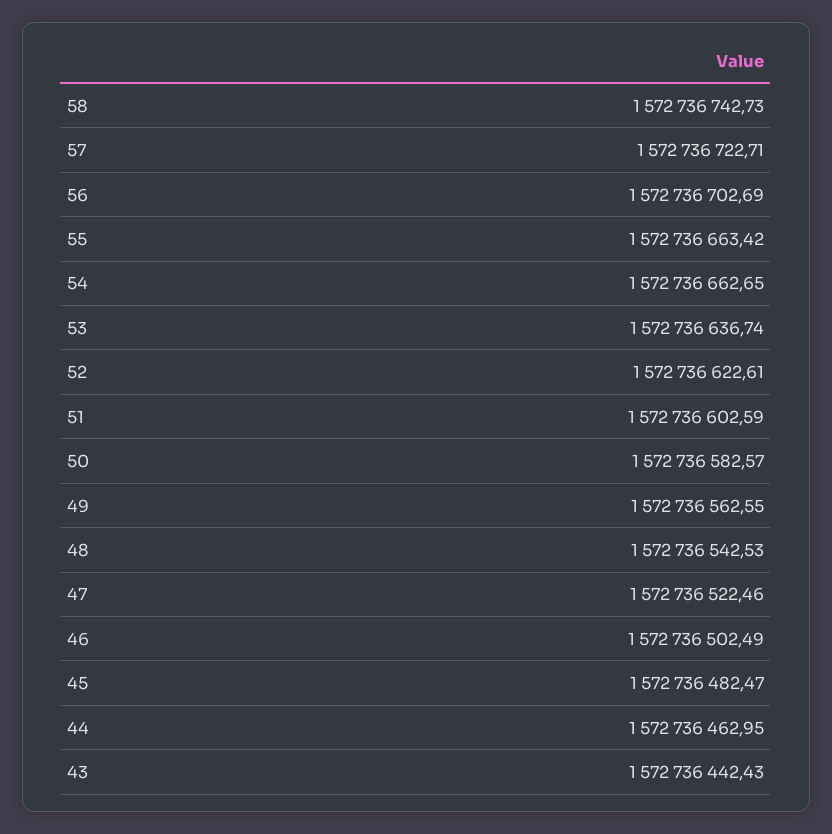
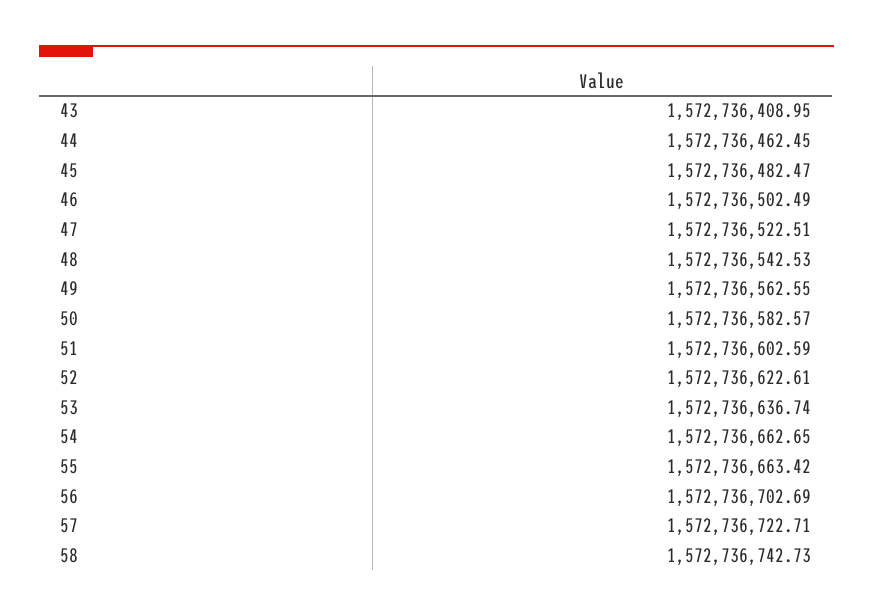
47: 1572736522.46 -> 1572736522.51
44: 1572736462.95 -> 1572736462.45
43: 1572736442.43 -> 1572736408.95

